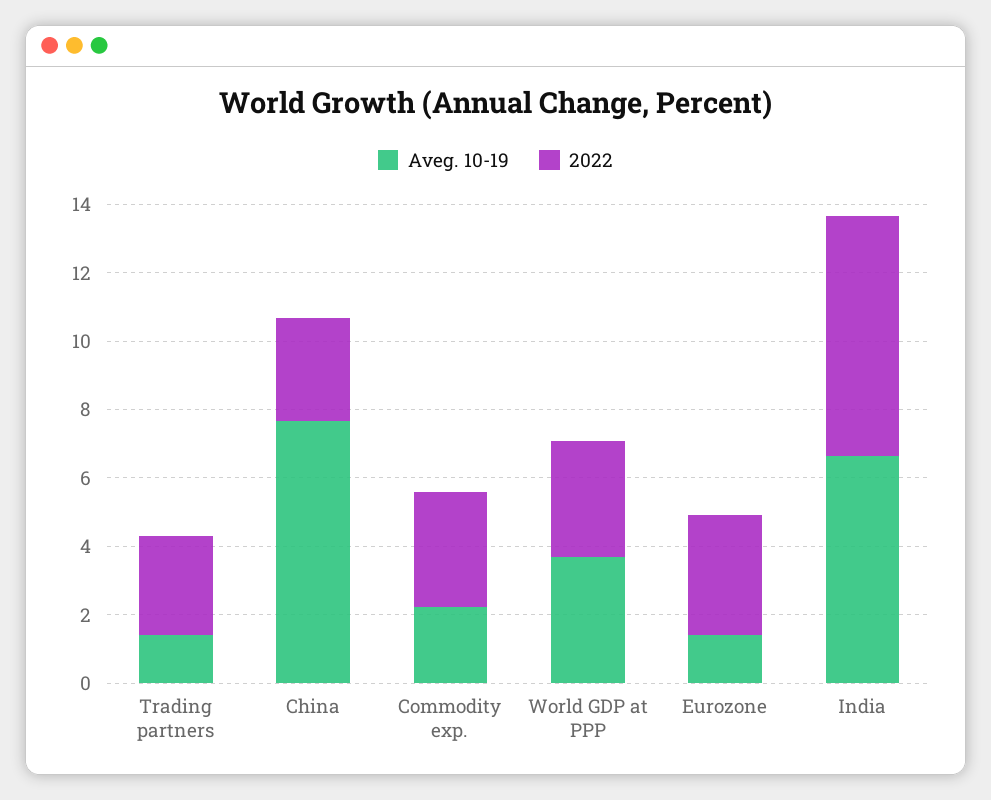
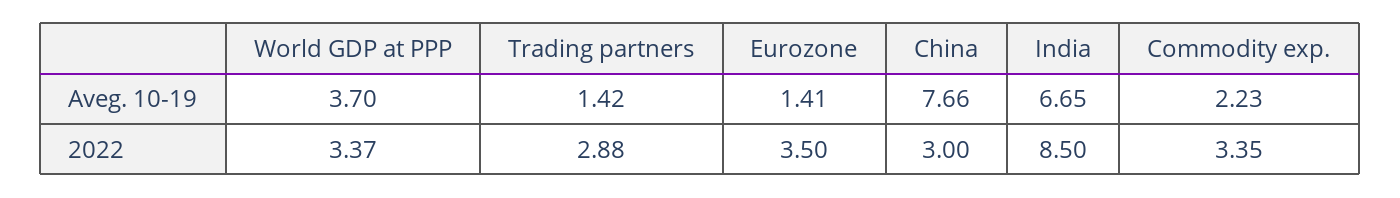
2022, India: 7 -> 8.5

